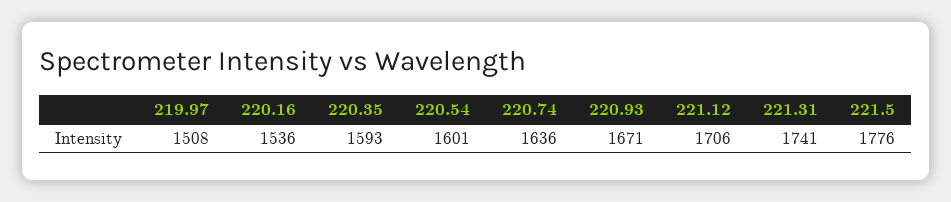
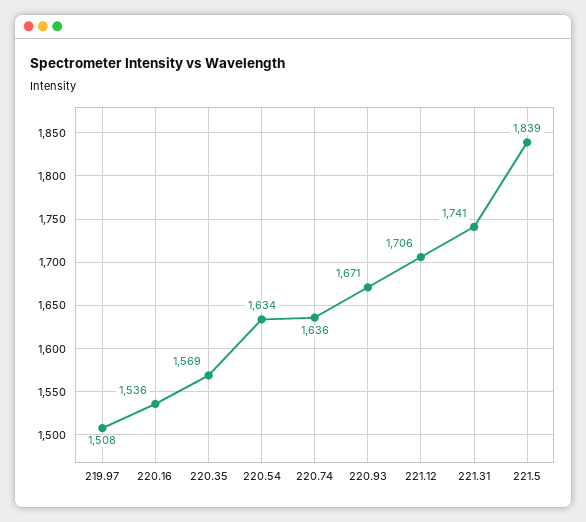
220.35: 1593 -> 1569
220.54: 1601 -> 1634
221.5: 1776 -> 1839

